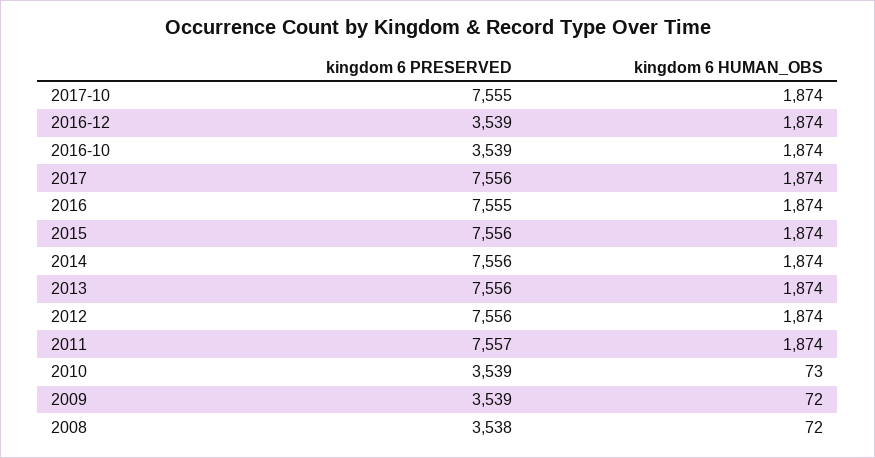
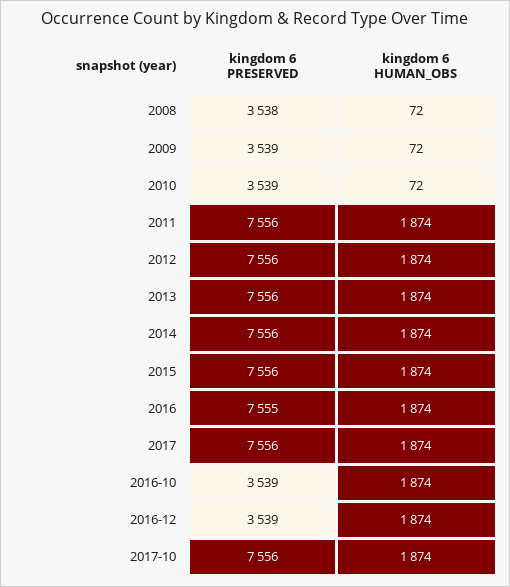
kingdom 6 PRESERVED, 2017-10: 7555 -> 7556
kingdom 6 PRESERVED, 2011: 7557 -> 7556
kingdom 6 HUMAN_OBS, 2010: 73 -> 72

